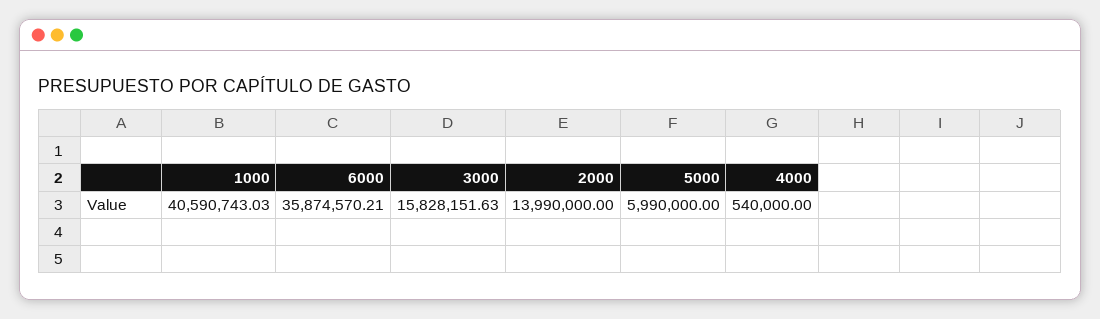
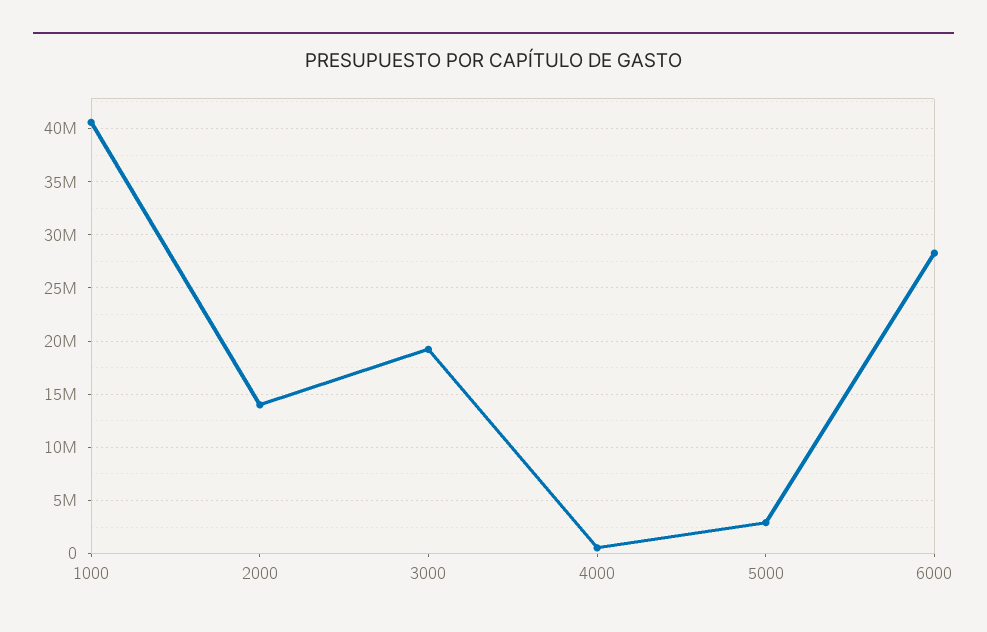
6000: 35874570.21 -> 28000000
3000: 15828151.63 -> 19000000
5000: 5990000 -> 3000000

